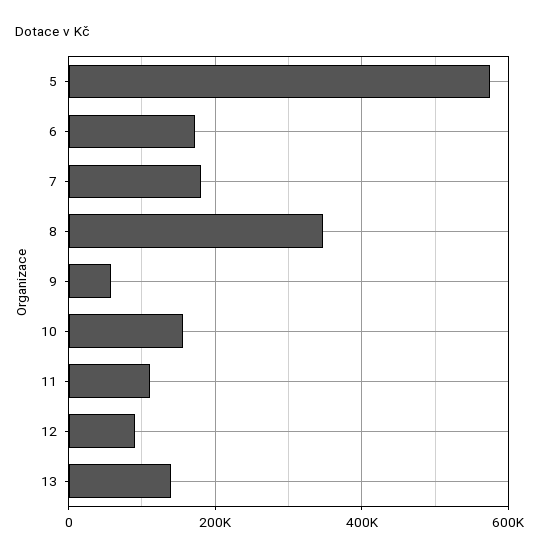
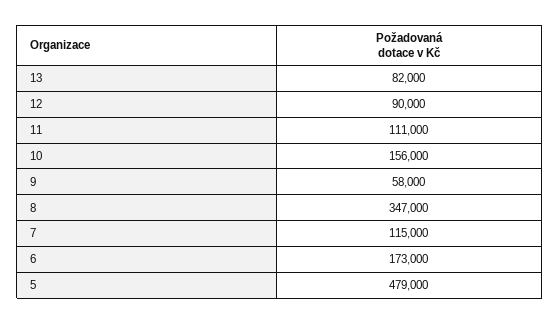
5: 580000 -> 479000
7: 180000 -> 115000
13: 140000 -> 82000

